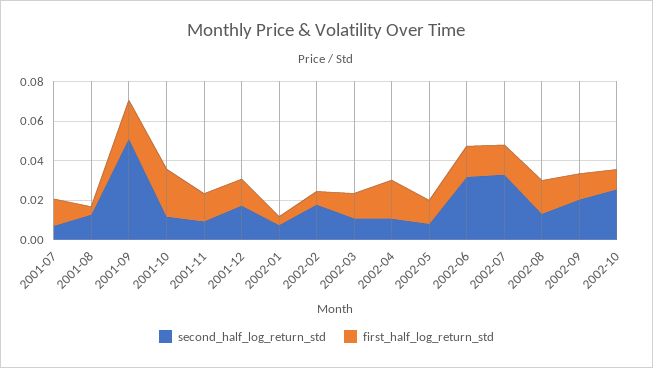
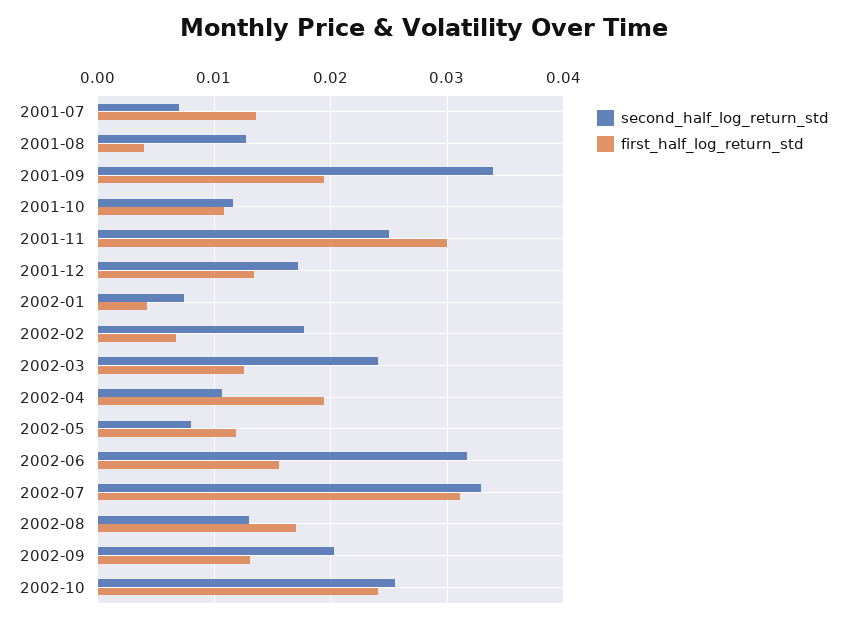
second_half_log_return_std, 2001-09: 0.05 -> 0.034
first_half_log_return_std, 2001-10: 0.025 -> 0.011
second_half_log_return_std, 2001-11: 0.01 -> 0.025
first_half_log_return_std, 2001-11: 0.015 -> 0.03
second_half_log_return_std, 2002-03: 0.01 -> 0.024
first_half_log_return_std, 2002-07: 0.015 -> 0.031
first_half_log_return_std, 2002-10: 0.01 -> 0.024

